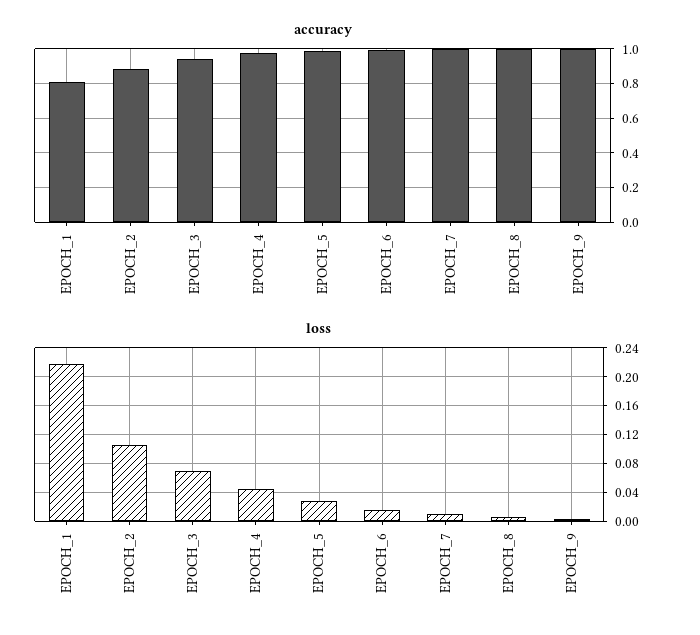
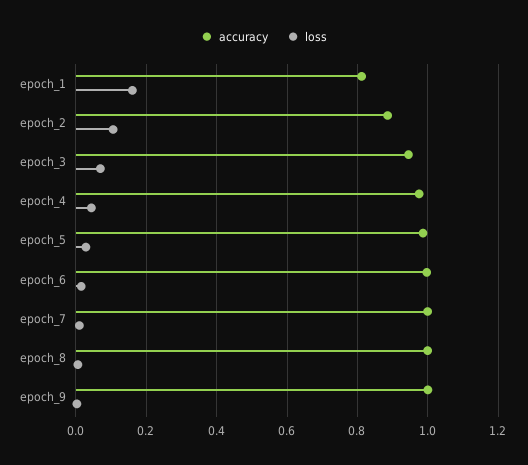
loss, EPOCH_1: 0.22 -> 0.16

